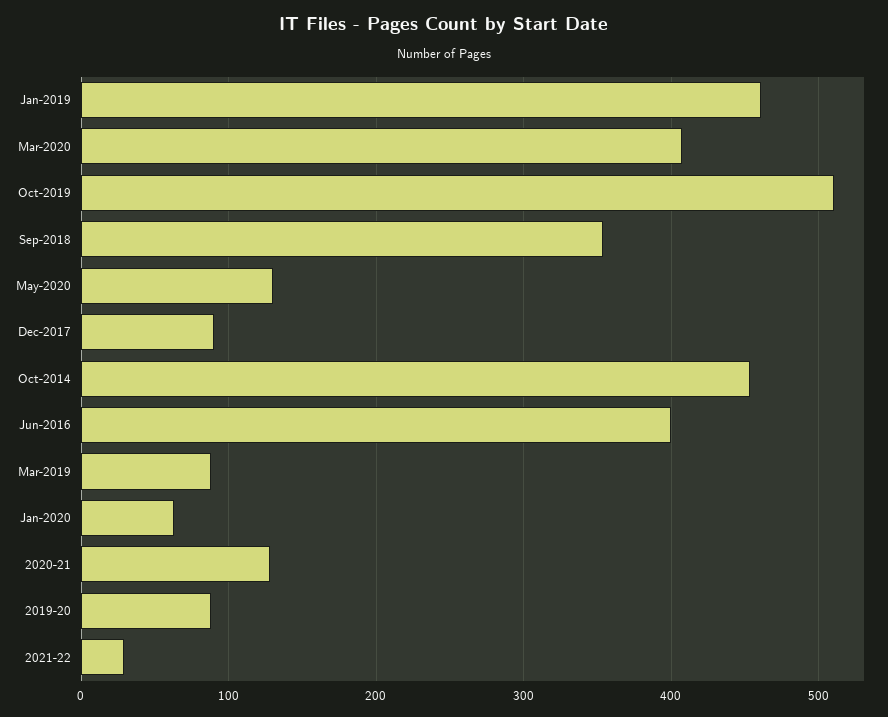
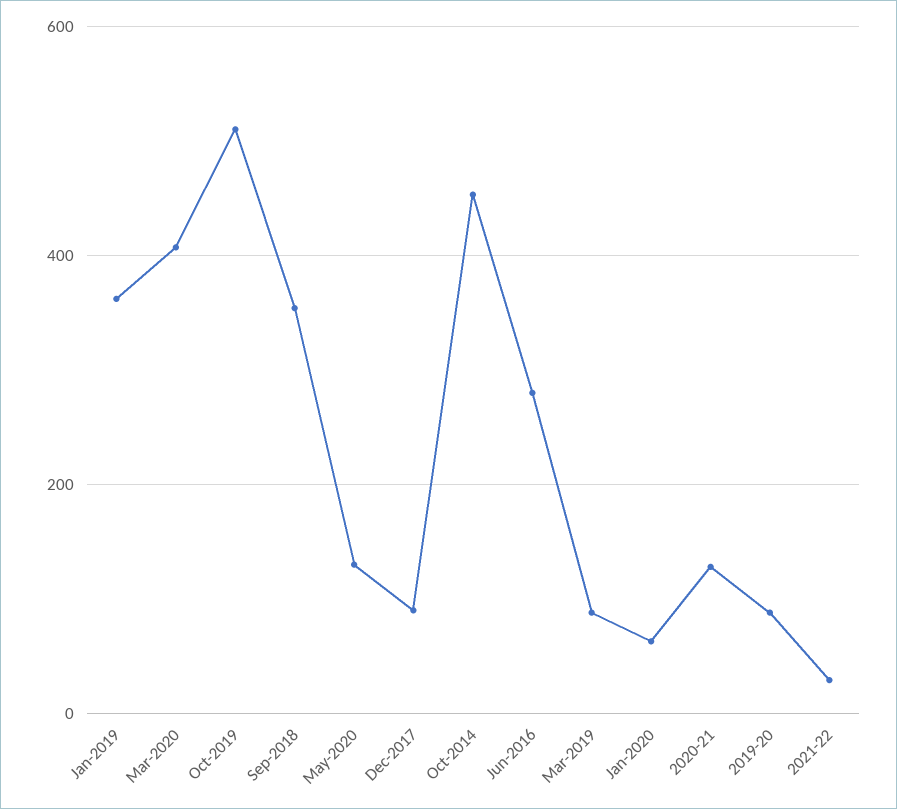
Jan-2019: 460 -> 360
Jun-2016: 400 -> 280

